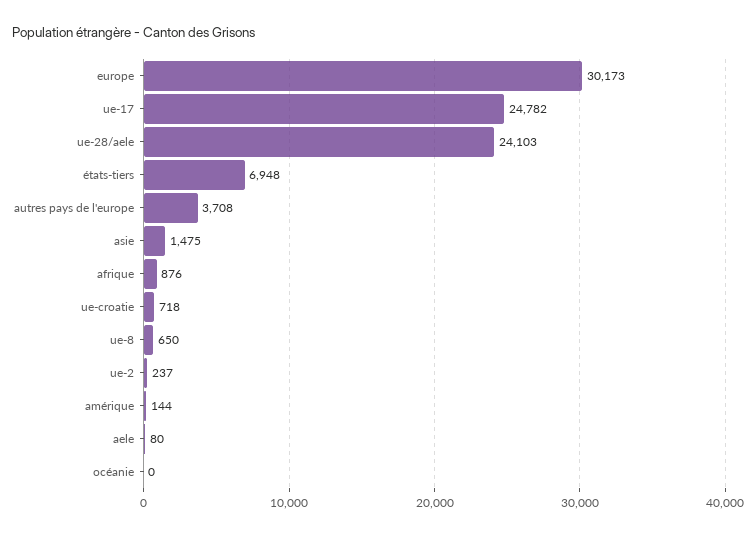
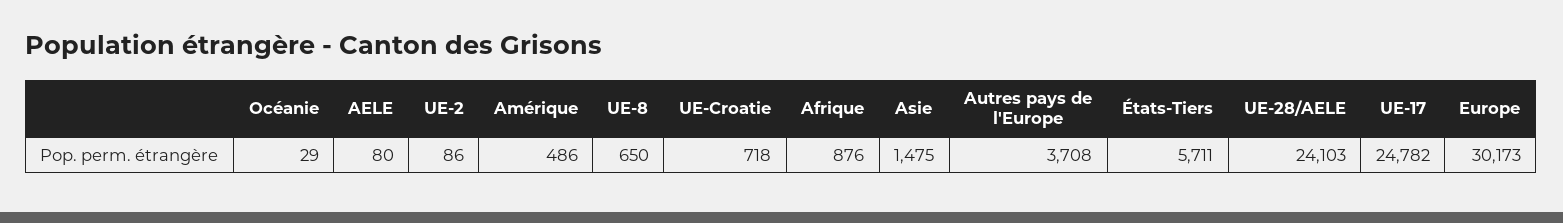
états-tiers: 6948 -> 5711
ue-2: 237 -> 86
amérique: 144 -> 486
océanie: 0 -> 29

